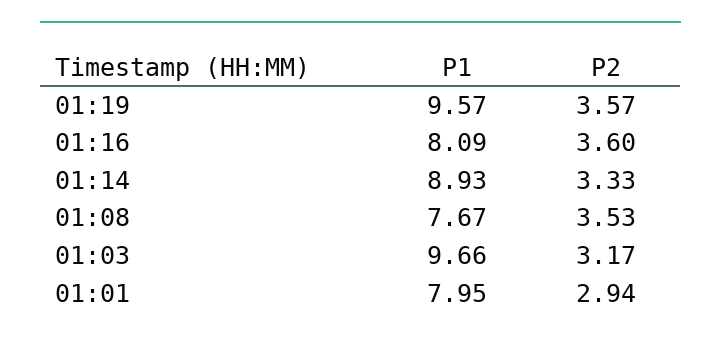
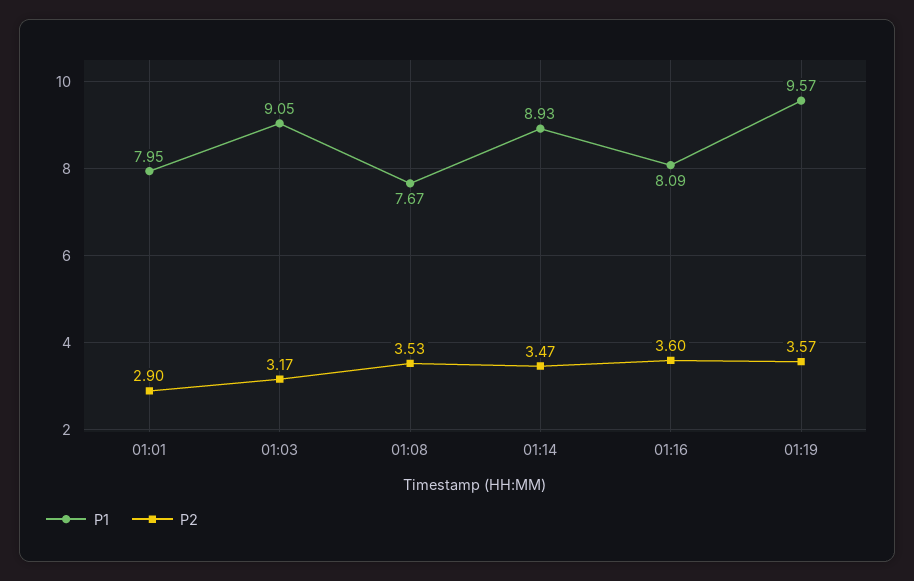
P2, 01:14: 3.33 -> 3.47
P1, 01:03: 9.66 -> 9.05
P2, 01:01: 2.94 -> 2.9

